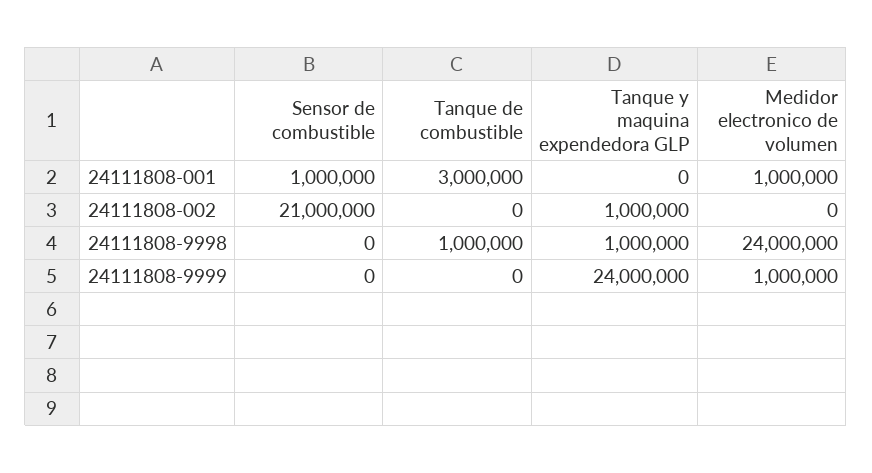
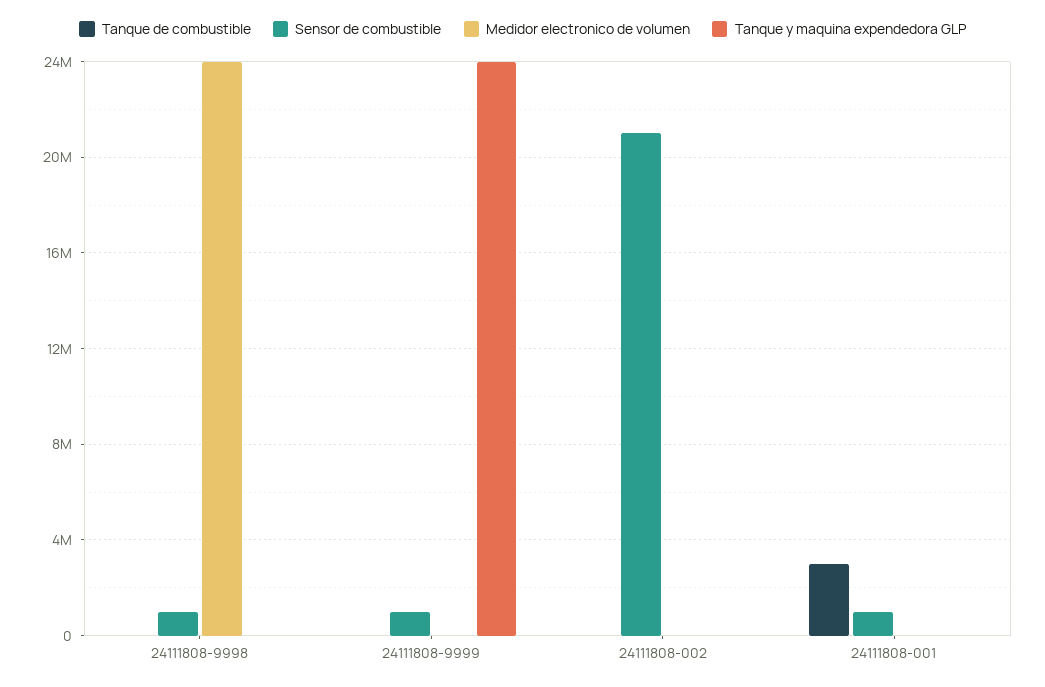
Medidor electronico de volumen, 24111808-001: 1000000 -> 0
Tanque y maquina expendedora GLP, 24111808-002: 1000000 -> 0
Sensor de combustible, 24111808-9998: 0 -> 1000000
Tanque de combustible, 24111808-9998: 1000000 -> 0
Tanque y maquina expendedora GLP, 24111808-9998: 1000000 -> 0
Sensor de combustible, 24111808-9999: 0 -> 1000000
Medidor electronico de volumen, 24111808-9999: 1000000 -> 0

